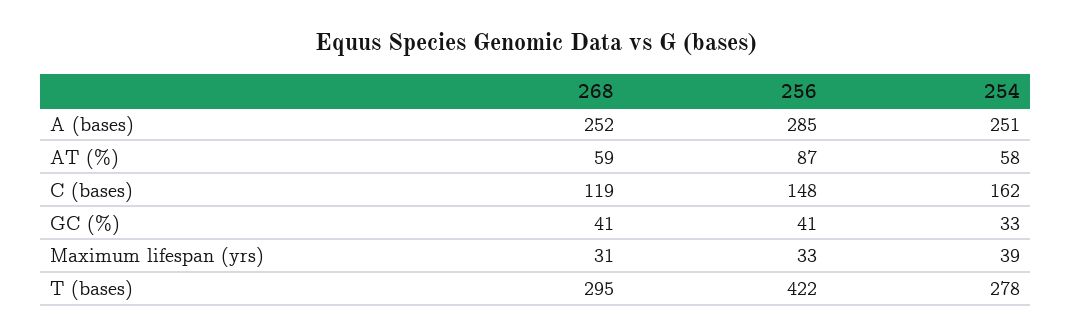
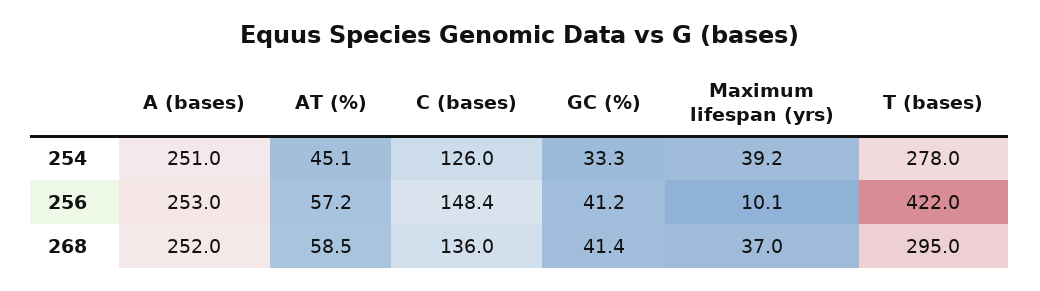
256, A (bases): 285 -> 253
256, AT (%): 87 -> 57.2
254, AT (%): 58 -> 45.1
268, C (bases): 119 -> 136
254, C (bases): 162 -> 126
268, Maximum lifespan (yrs): 31 -> 37
256, Maximum lifespan (yrs): 33 -> 10.1

